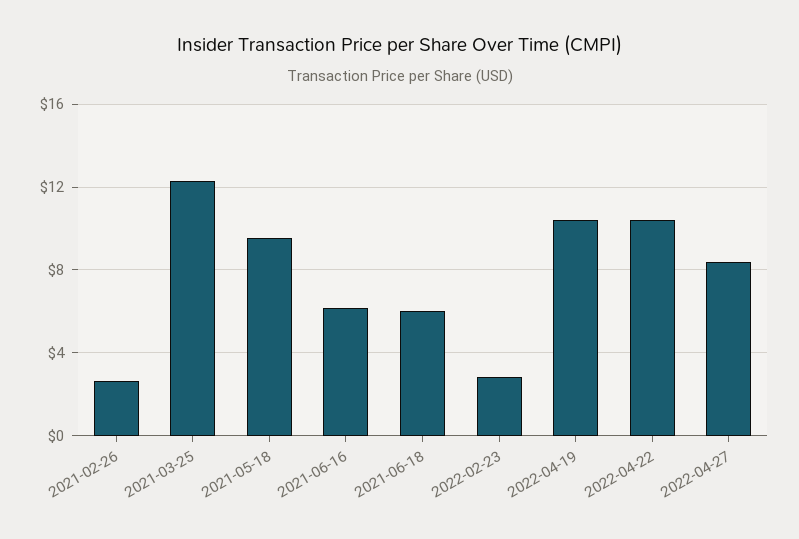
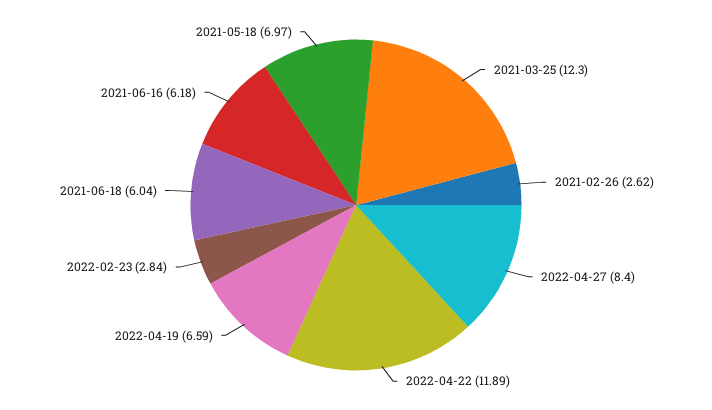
2021-05-18: 9.5 -> 6.97
2022-04-19: 10.5 -> 6.59
2022-04-22: 10.5 -> 11.89

